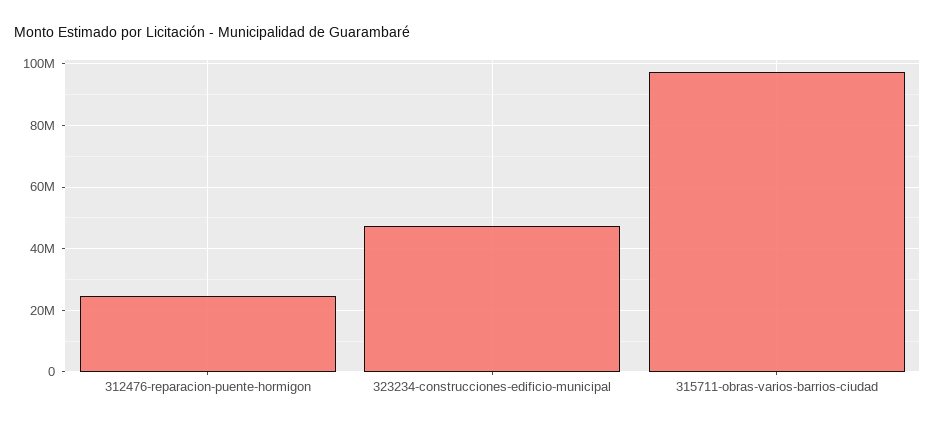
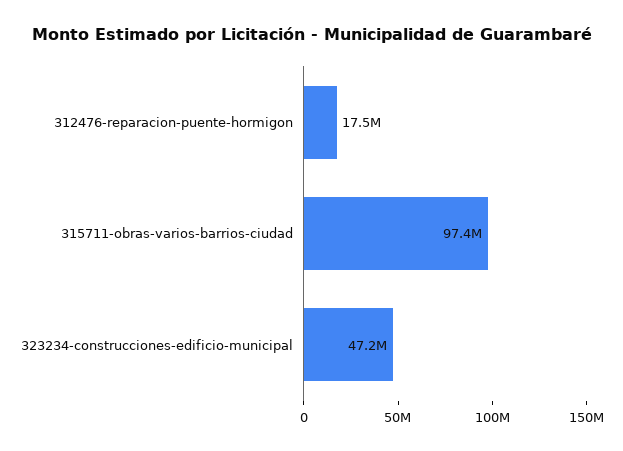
312476-reparacion-puente-hormigon: 24000000 -> 17500000

